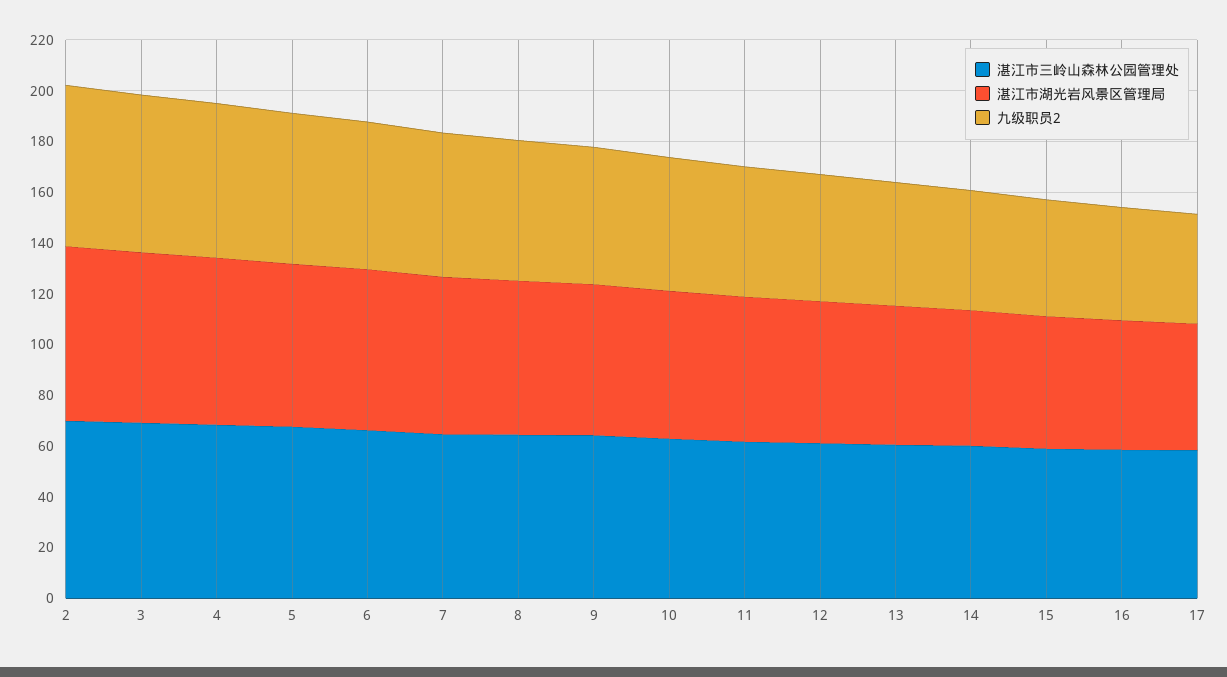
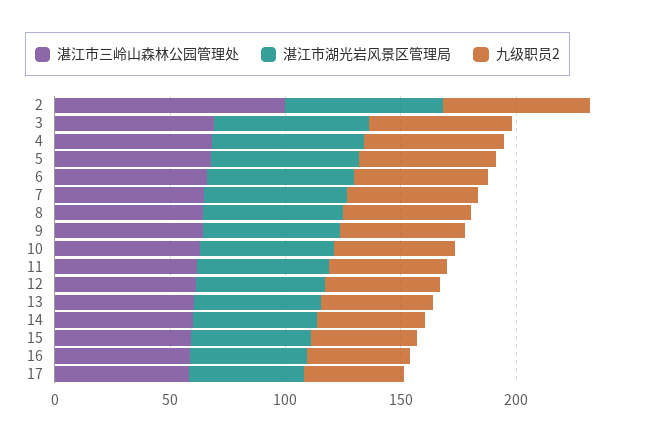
湛江市三岭山森林公园管理处, 2: 70 -> 100

